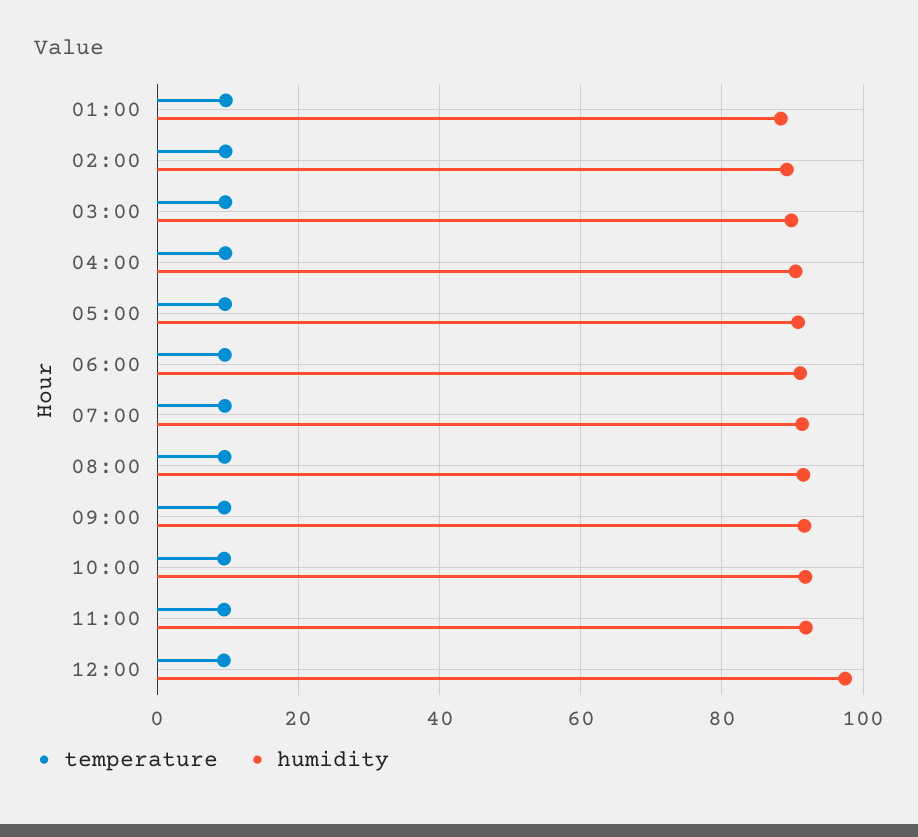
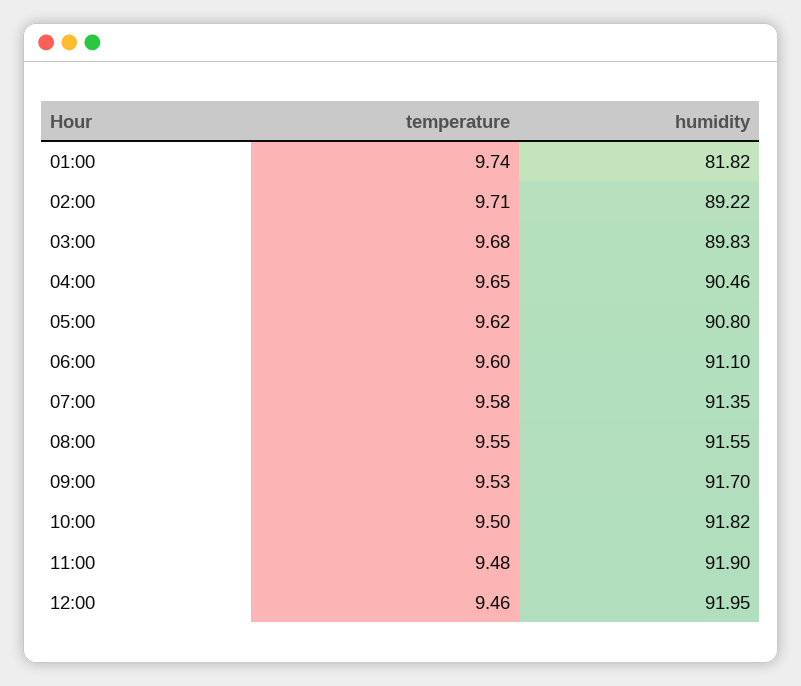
humidity, 01:00: 88 -> 81.82
humidity, 12:00: 98 -> 91.95

